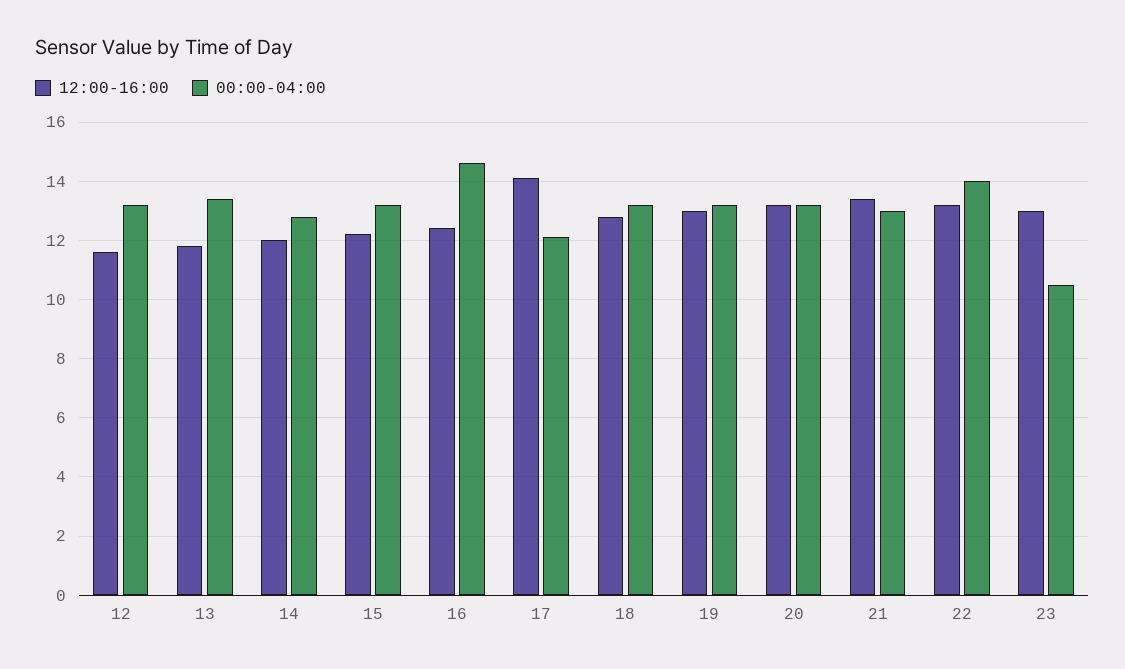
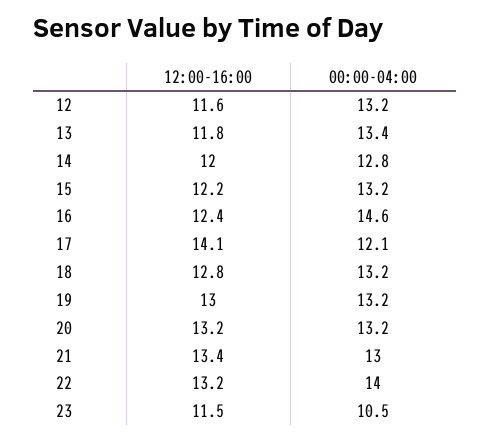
12:00-16:00, 23: 13 -> 11.5

